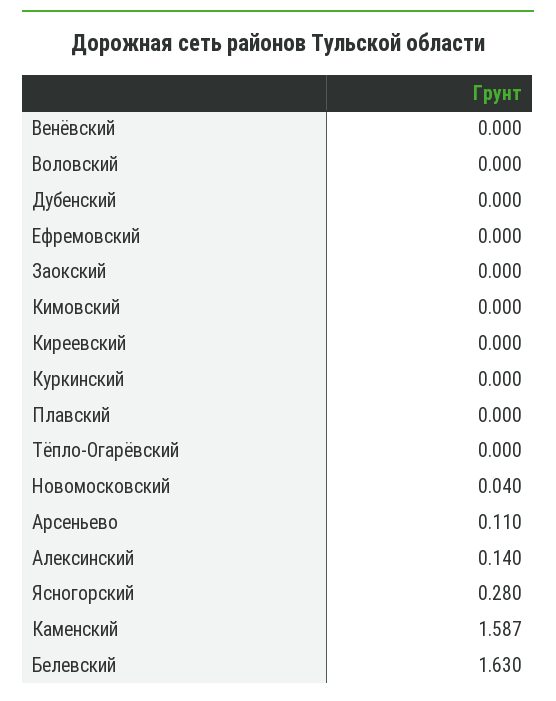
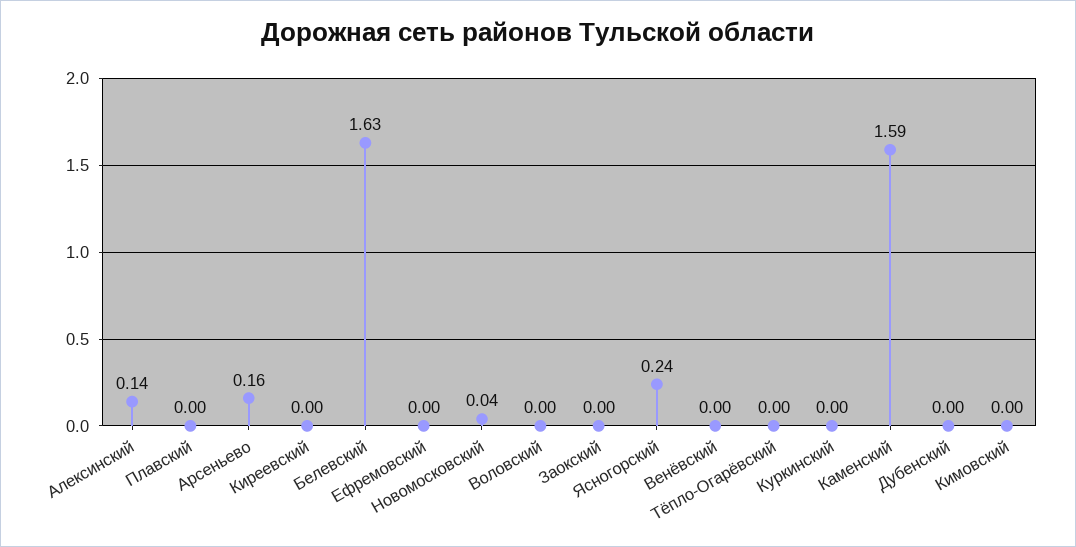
Арсеньево: 0.11 -> 0.16
Ясногорский: 0.28 -> 0.24

